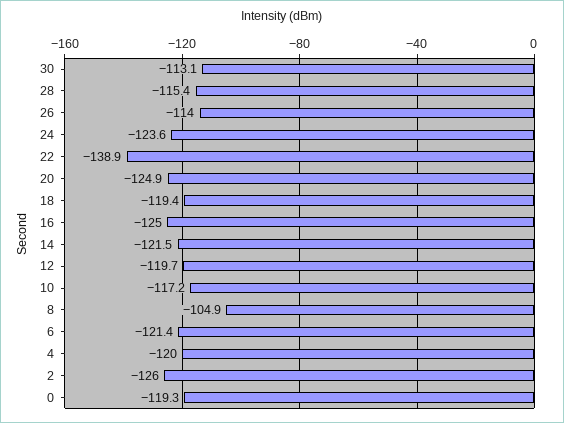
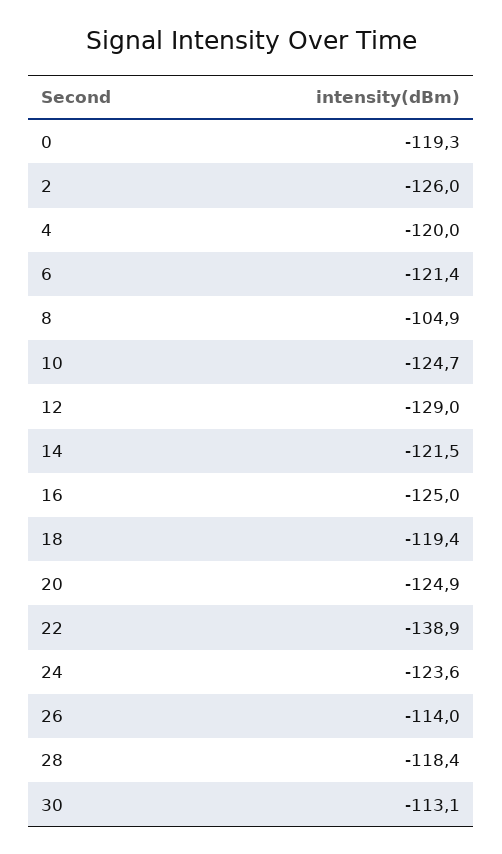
28: -115.4 -> -118.4
12: -119.7 -> -129
10: -117.2 -> -124.7

